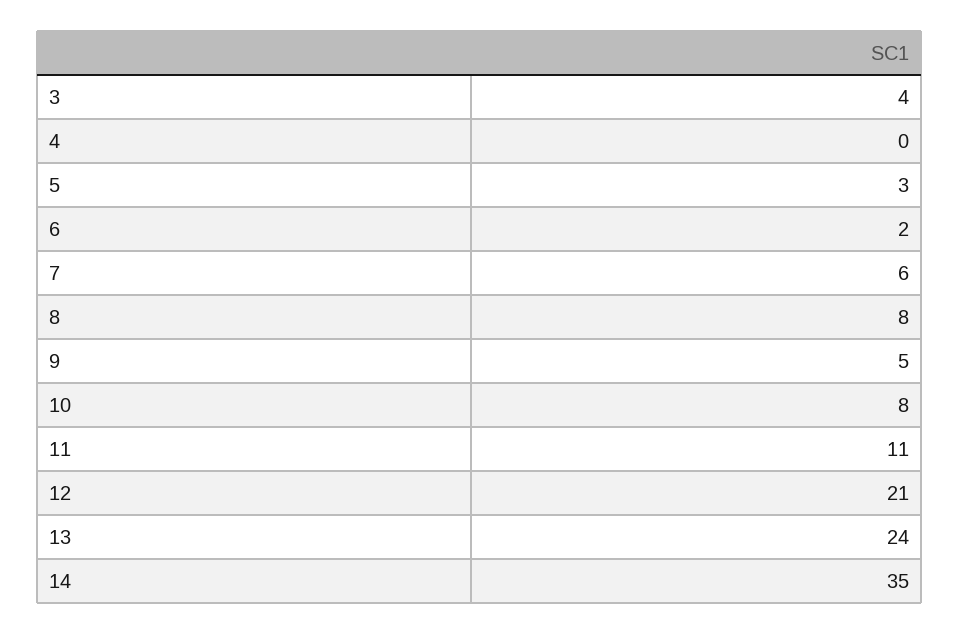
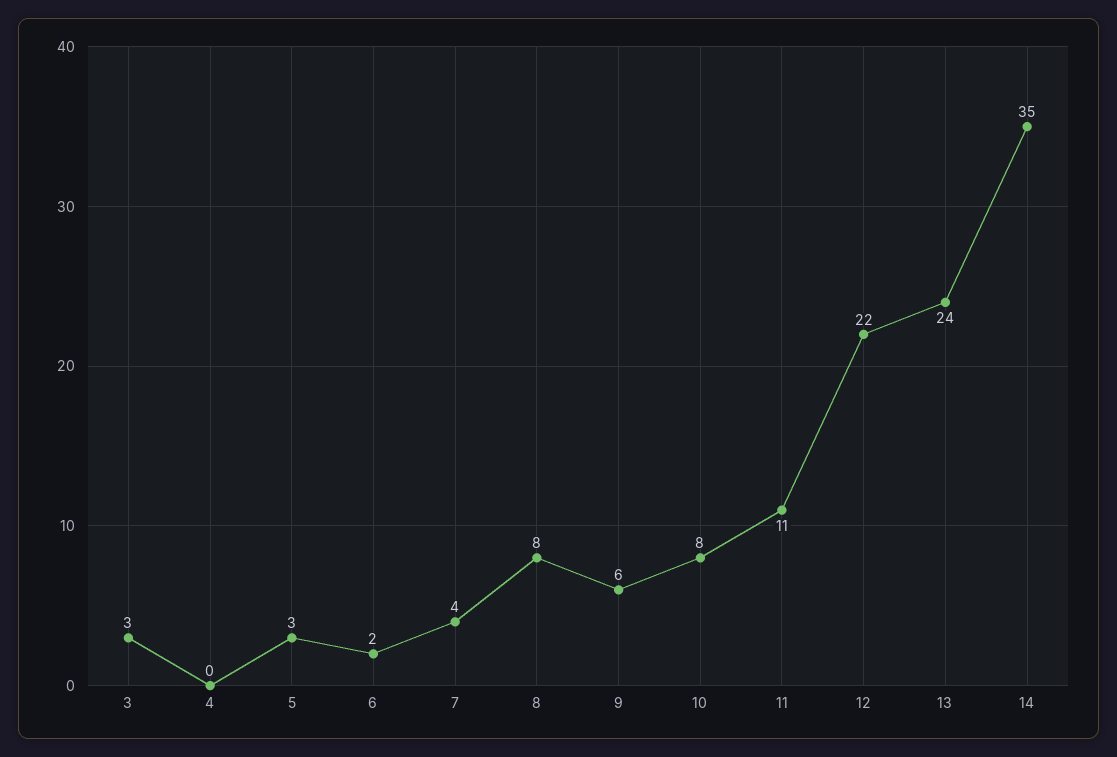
3: 4 -> 3
7: 6 -> 4
9: 5 -> 6
12: 21 -> 22

